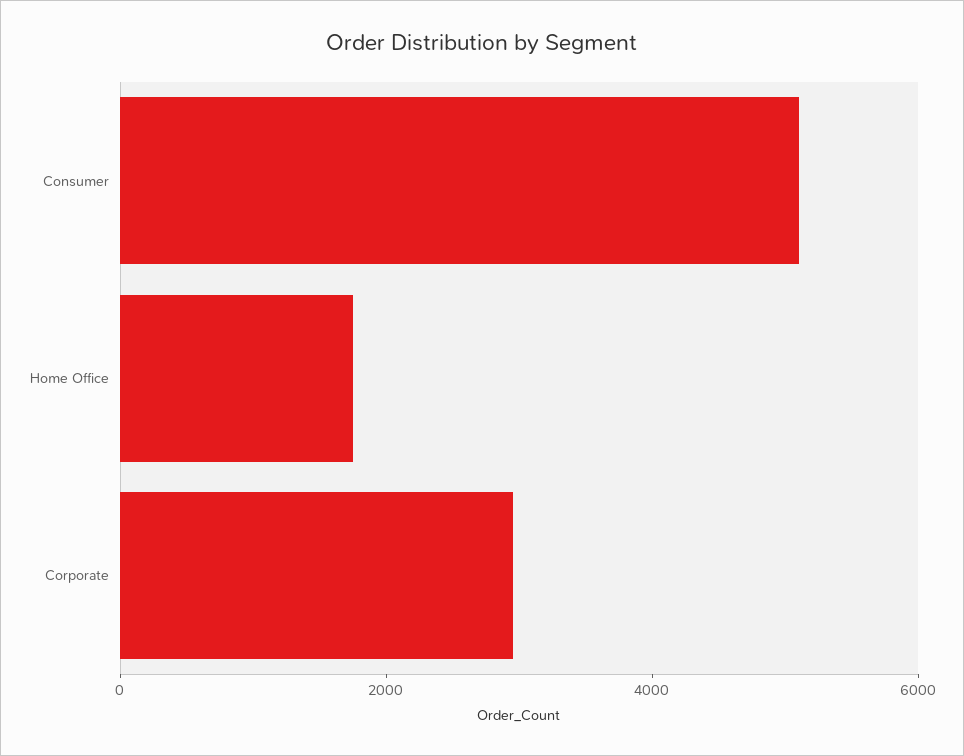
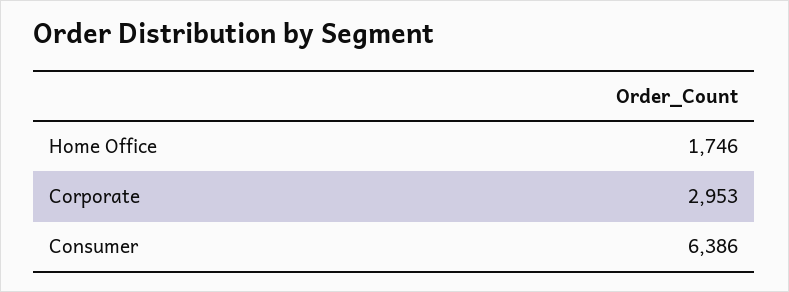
Consumer: 5000 -> 6386

